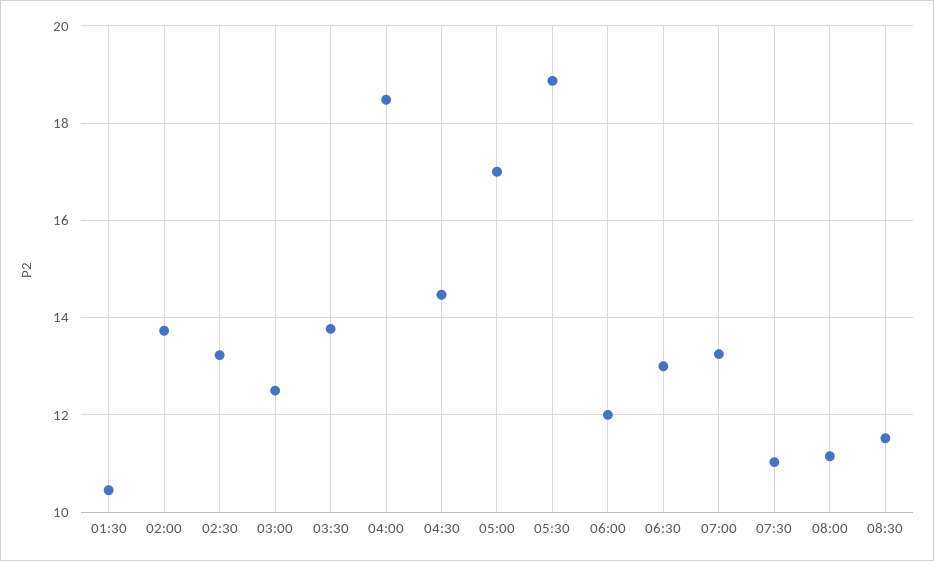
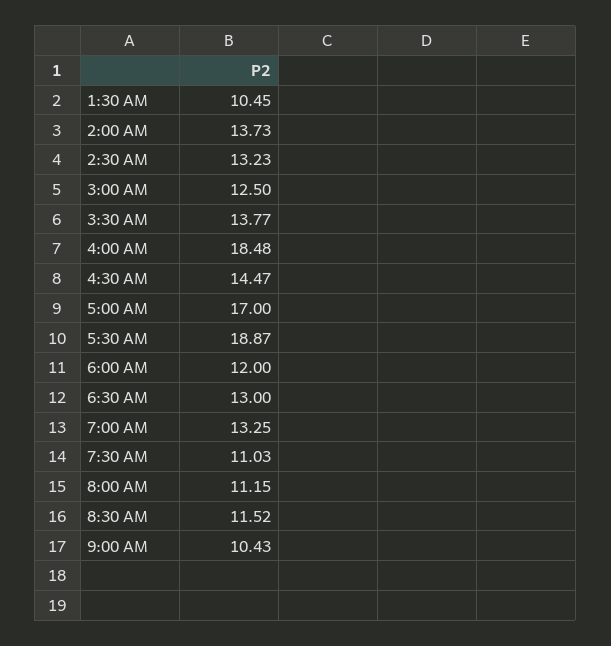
9:00 AM: none -> 10.43

